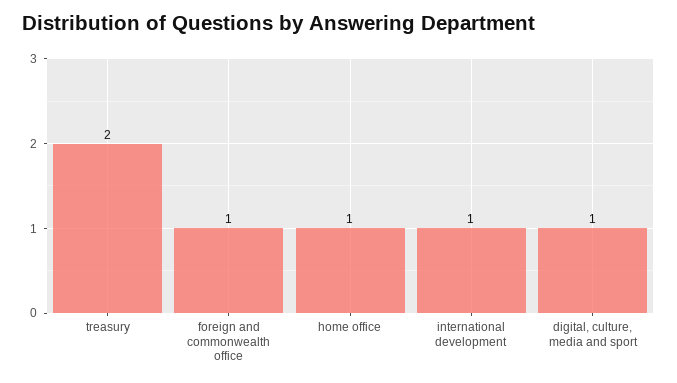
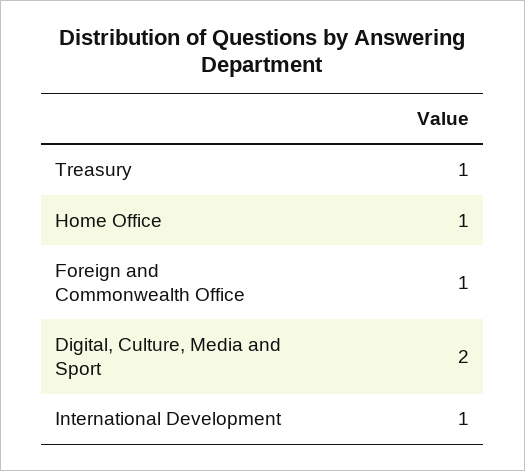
treasury: 2 -> 1
digital, culture, media and sport: 1 -> 2

